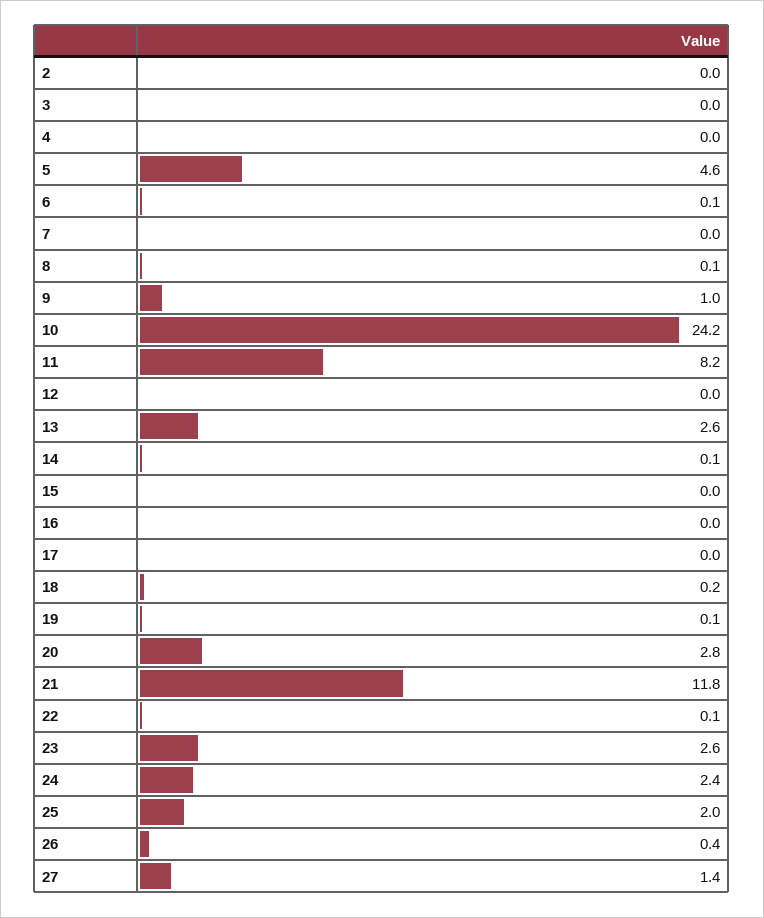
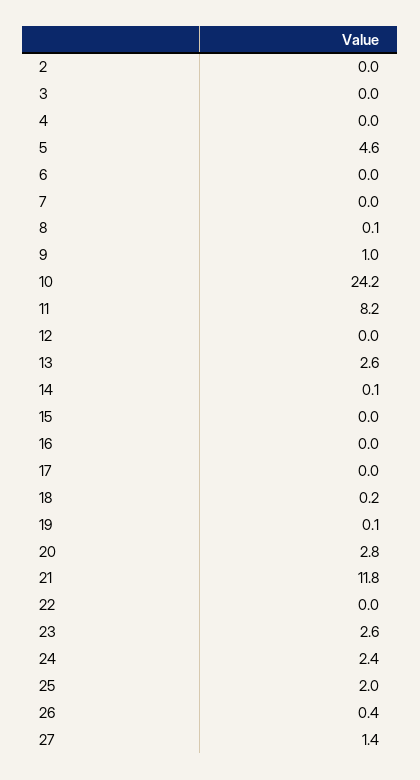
6: 0.1 -> 0
22: 0.1 -> 0

